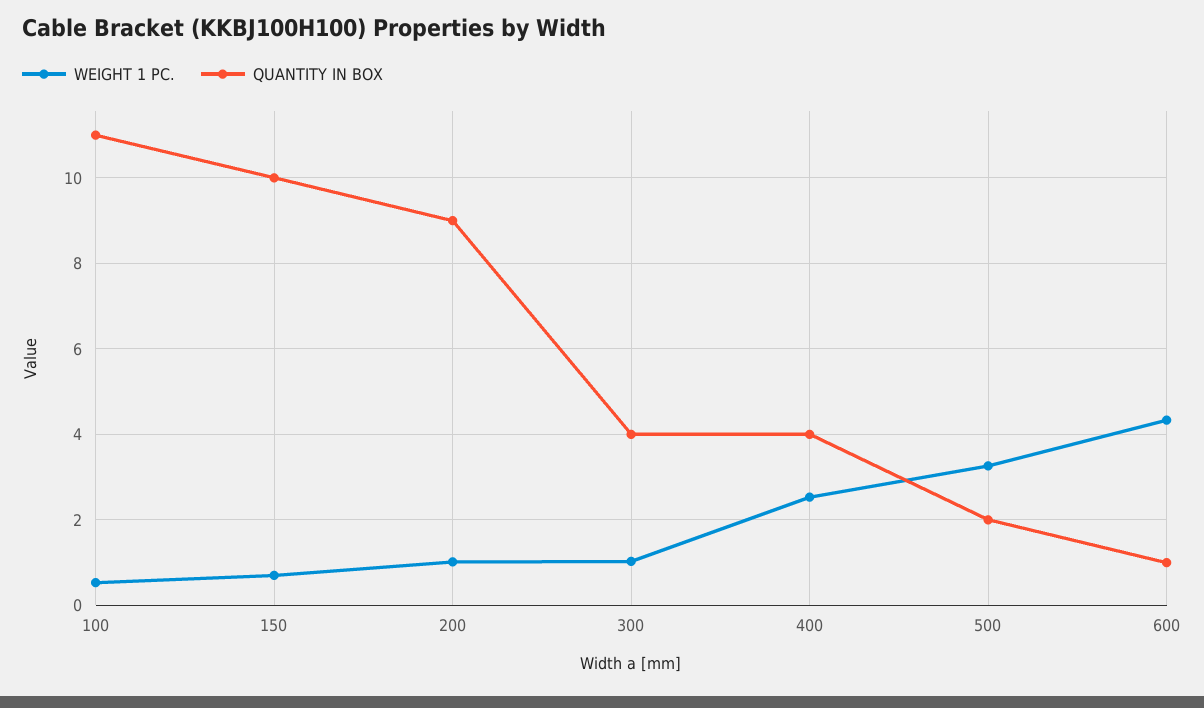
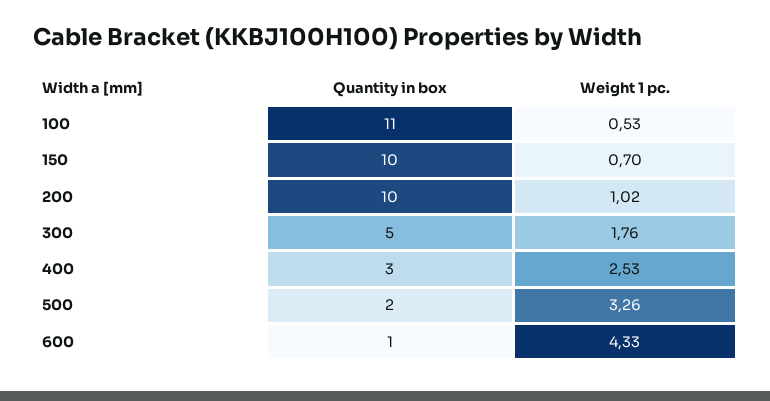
QUANTITY IN BOX, 200: 9 -> 10
WEIGHT 1 PC., 300: 1 -> 1.76
QUANTITY IN BOX, 300: 4 -> 5
QUANTITY IN BOX, 400: 4 -> 3

